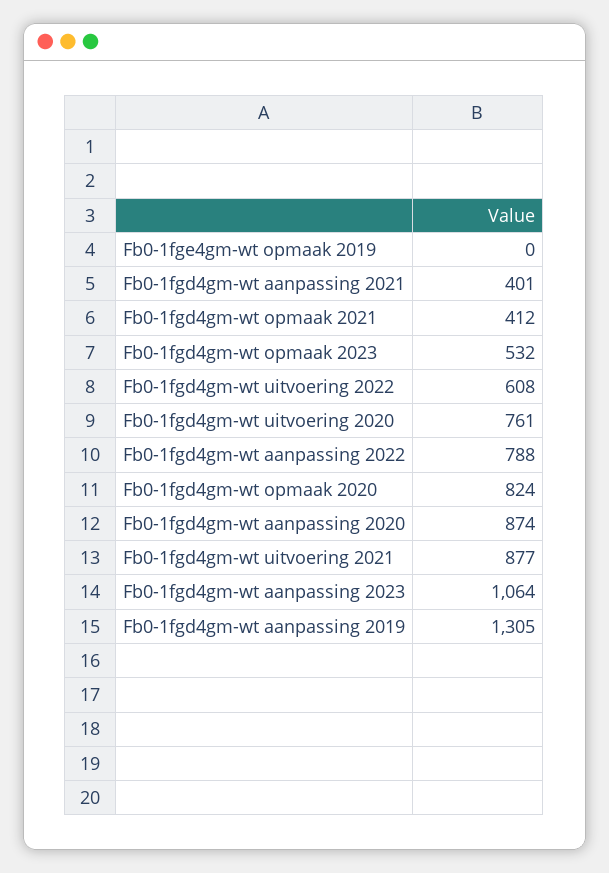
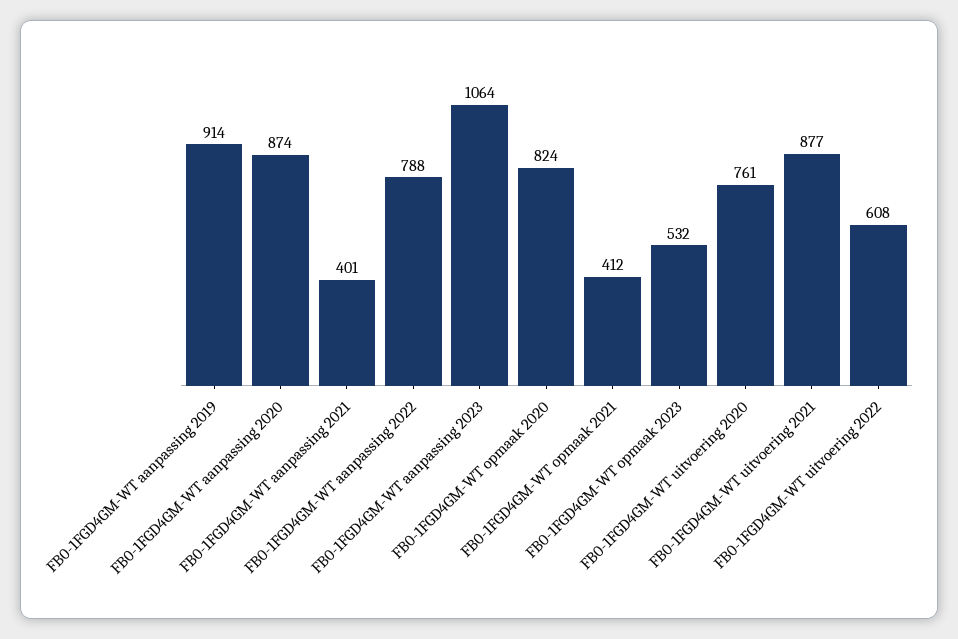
Fb0-1fge4gm-wt opmaak 2019: 0 -> none
Fb0-1fgd4gm-wt aanpassing 2019: 1305 -> 914

